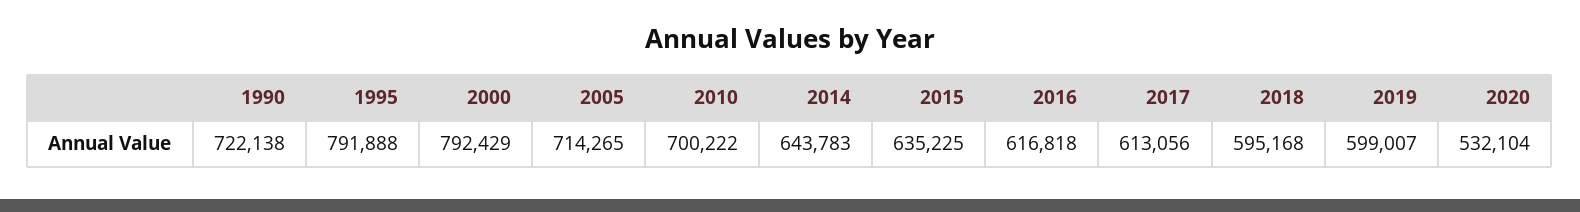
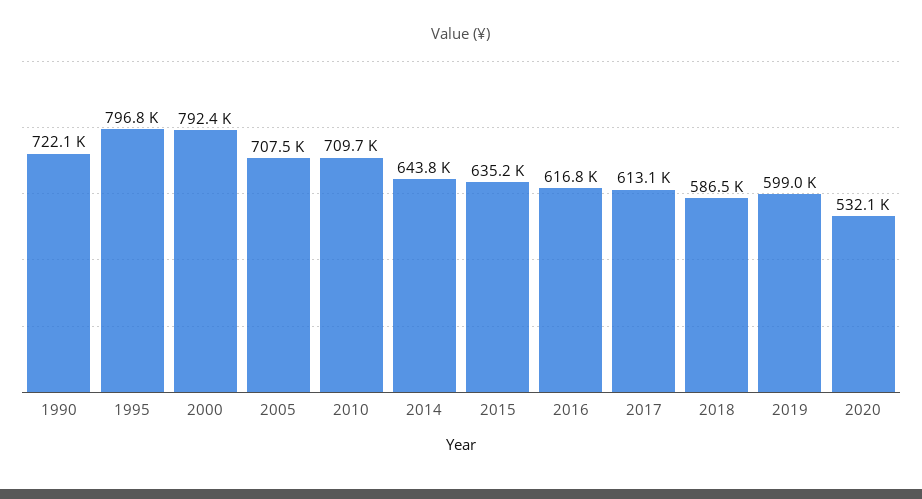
1995: 791888 -> 796800
2005: 714265 -> 707500
2010: 700222 -> 709700
2018: 595168 -> 586500

